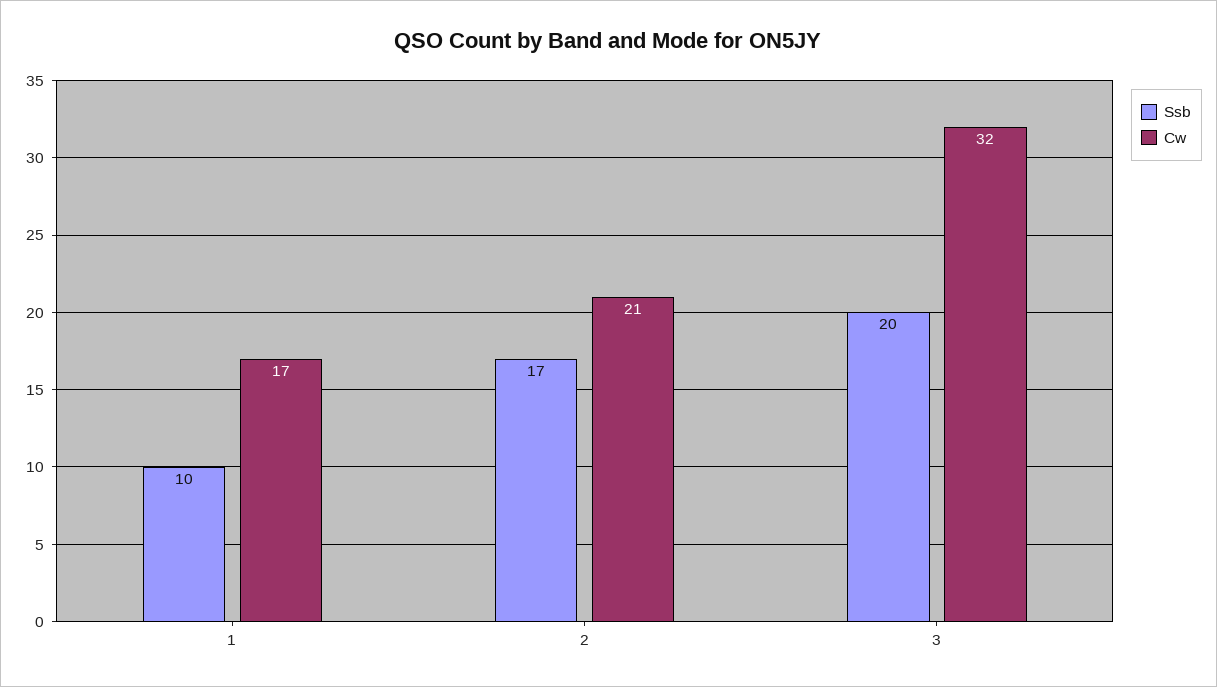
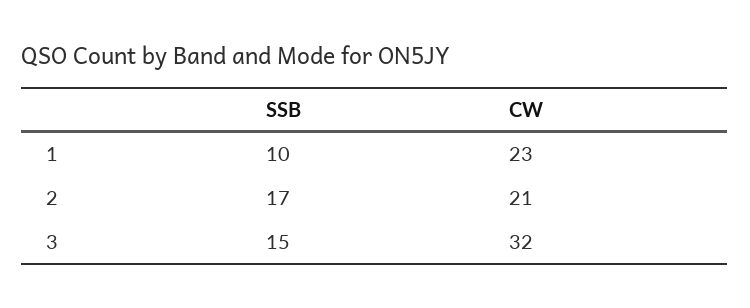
Cw, 1: 17 -> 23
Ssb, 3: 20 -> 15

